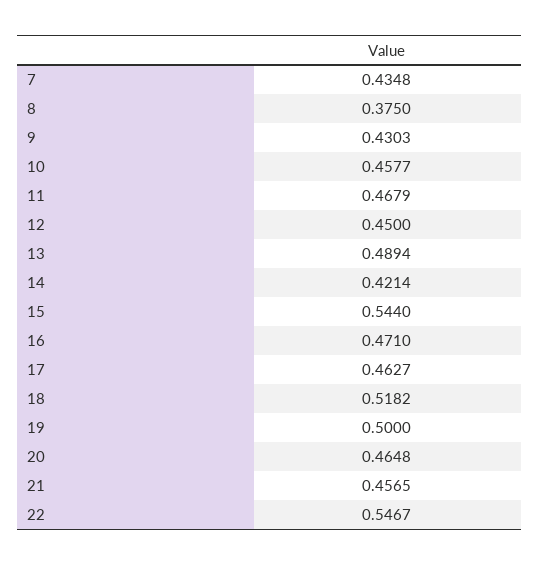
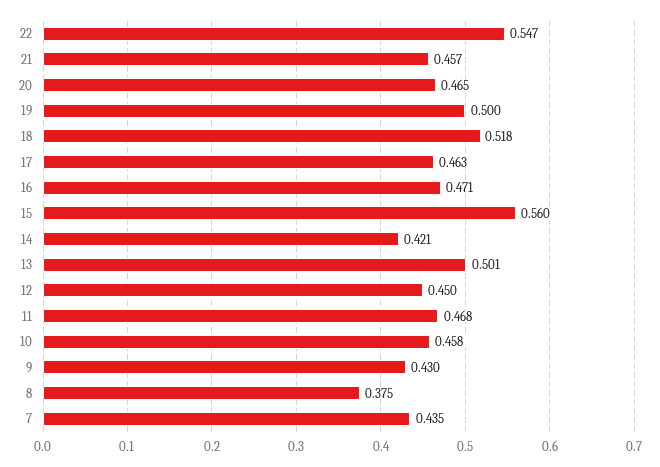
13: 0.4894 -> 0.501
15: 0.544 -> 0.56

